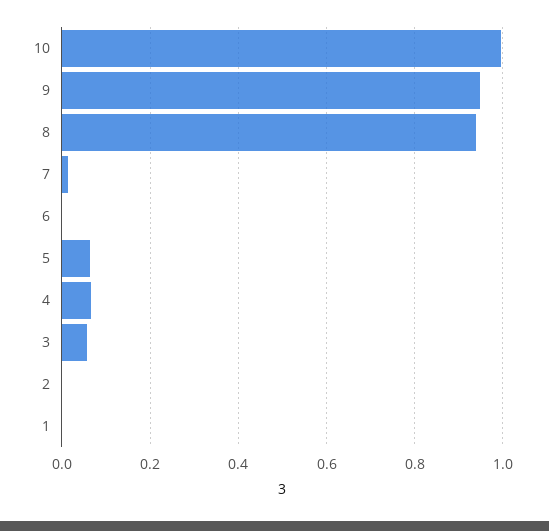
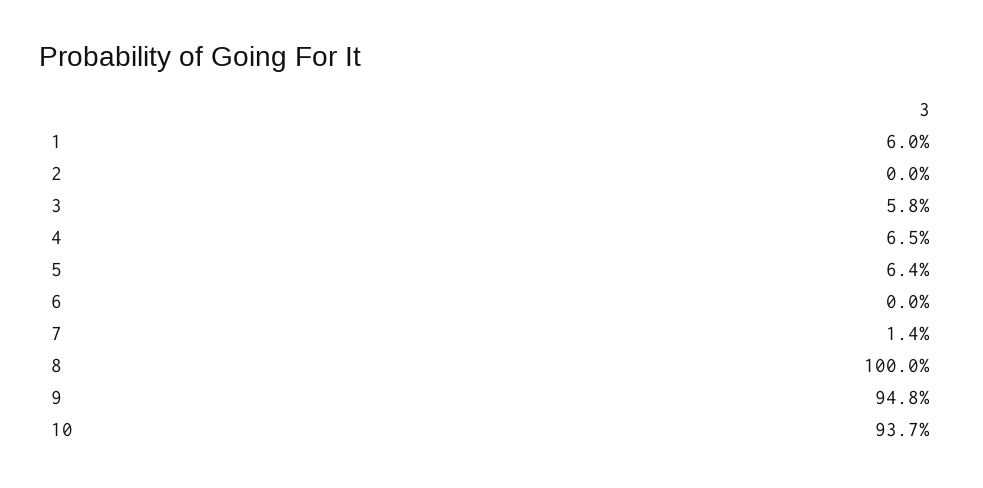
10: 1 -> 0.937
8: 0.94 -> 1
1: 0 -> 0.06

